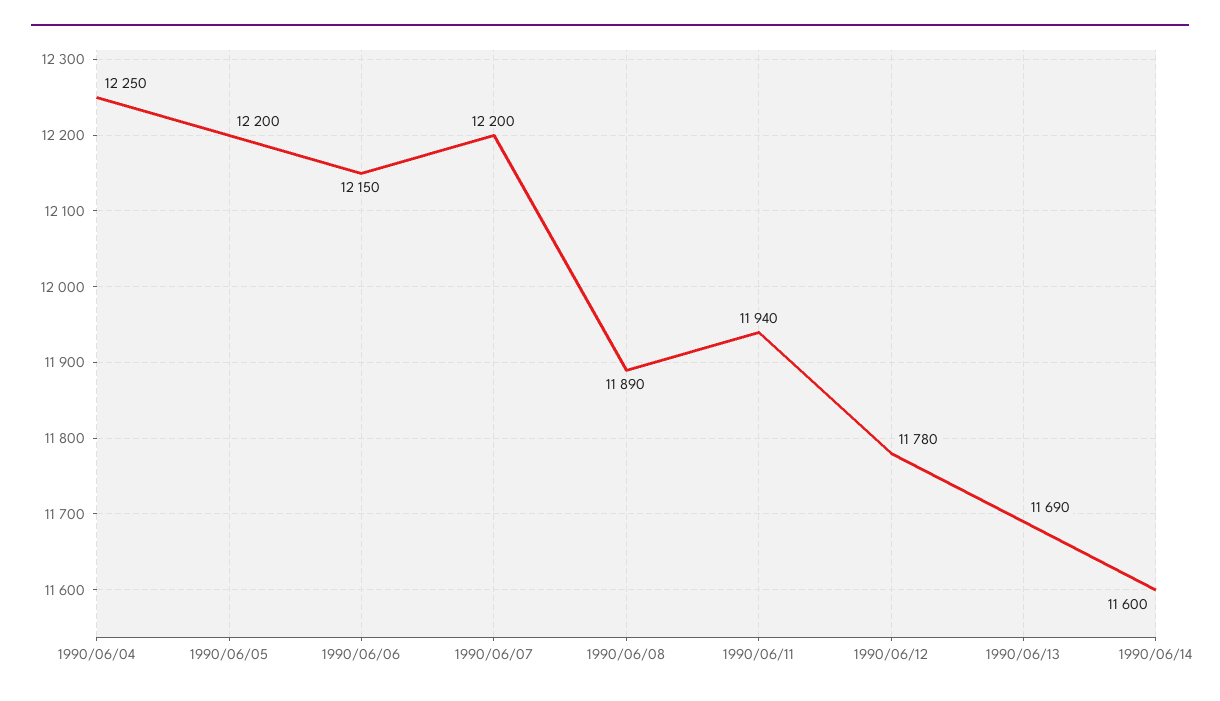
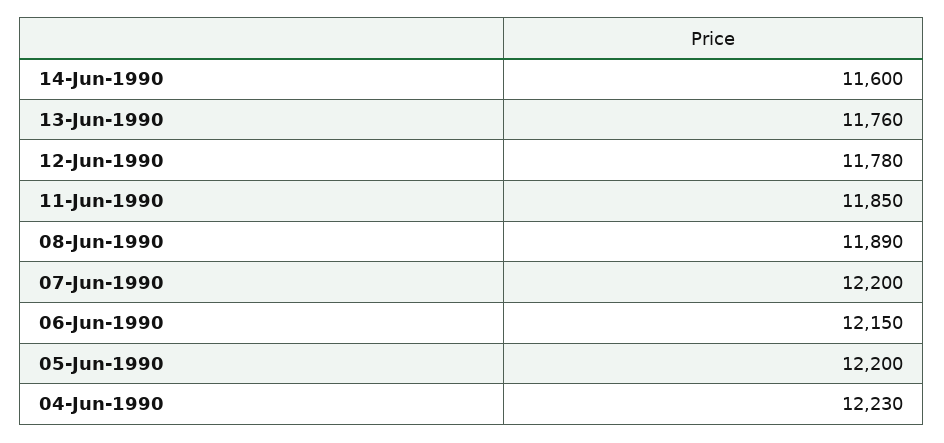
1990/06/04: 12250 -> 12230
1990/06/11: 11940 -> 11850
1990/06/13: 11690 -> 11760

